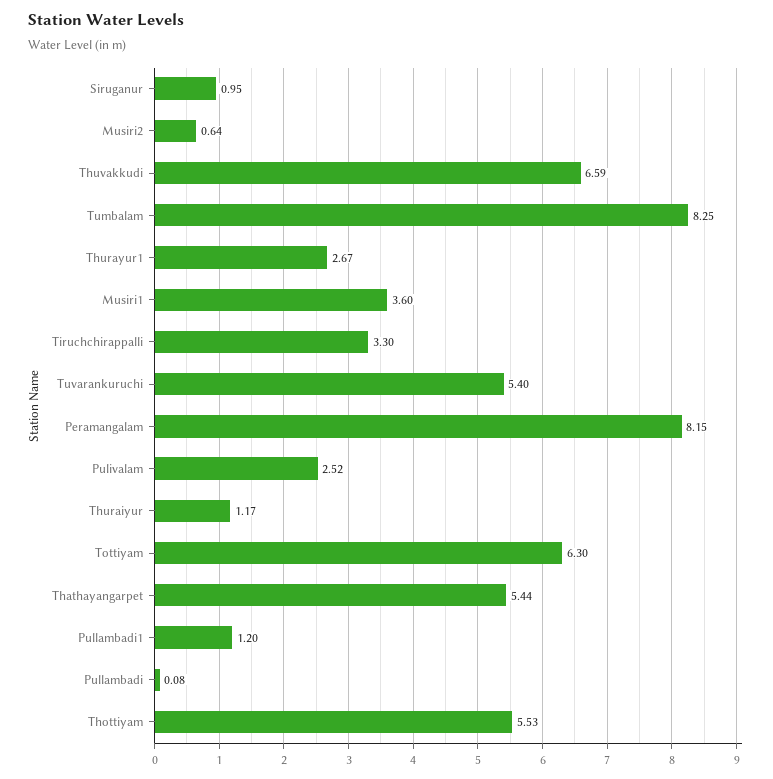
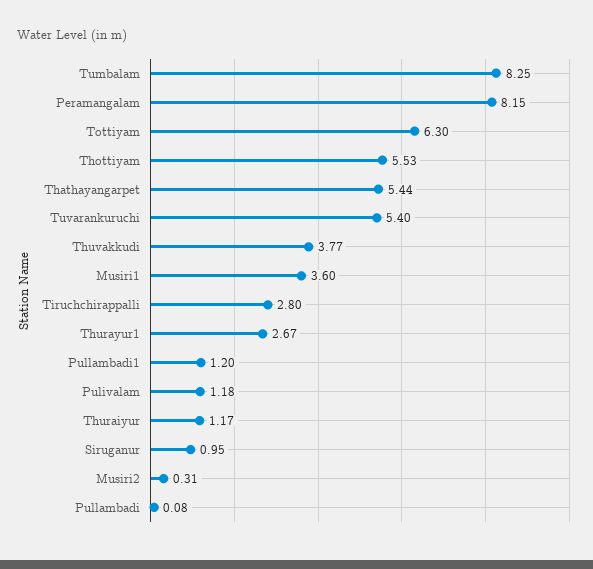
Musiri2: 0.64 -> 0.31
Thuvakkudi: 6.59 -> 3.77
Tiruchchirappalli: 3.3 -> 2.8
Pulivalam: 2.52 -> 1.18

